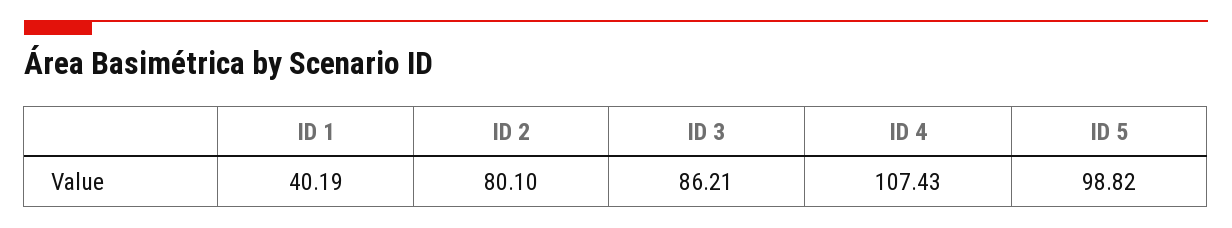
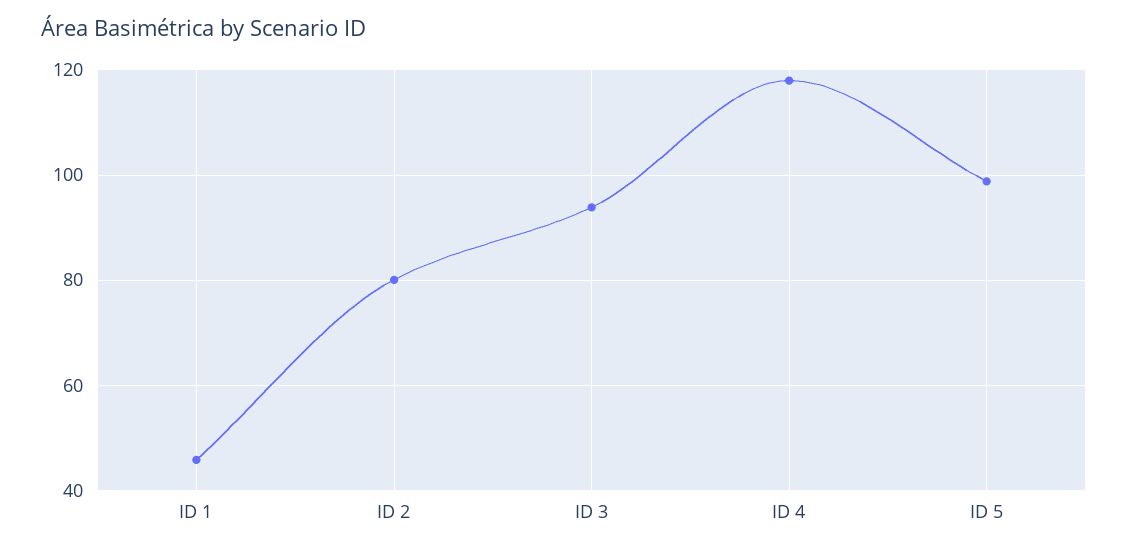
ID 1: 40.19 -> 46
ID 3: 86.21 -> 94
ID 4: 107.43 -> 118

